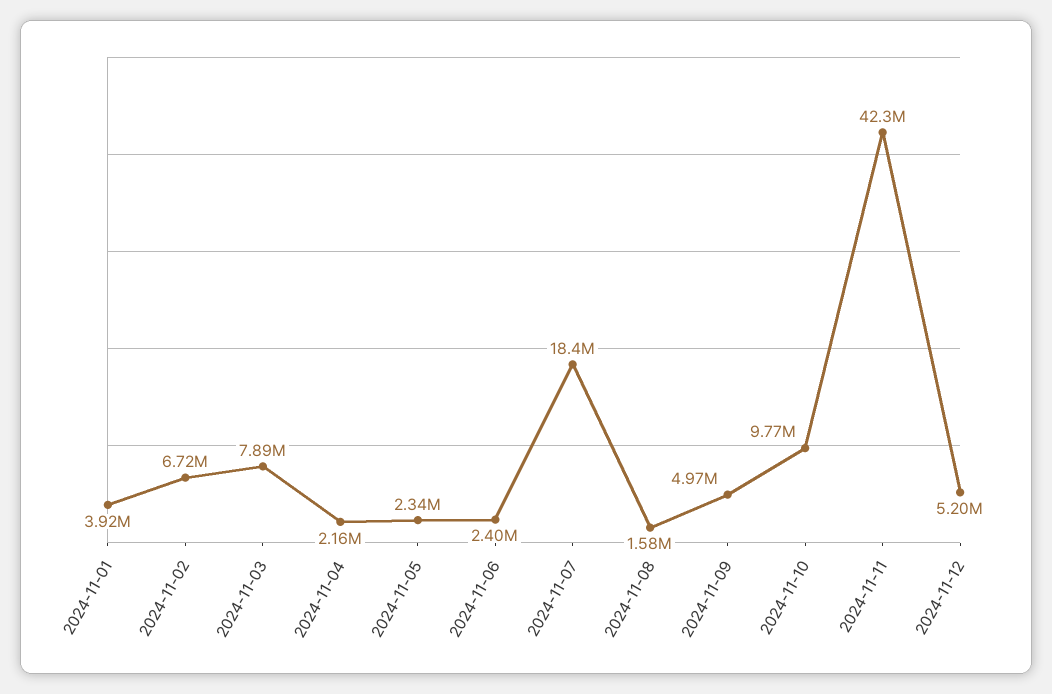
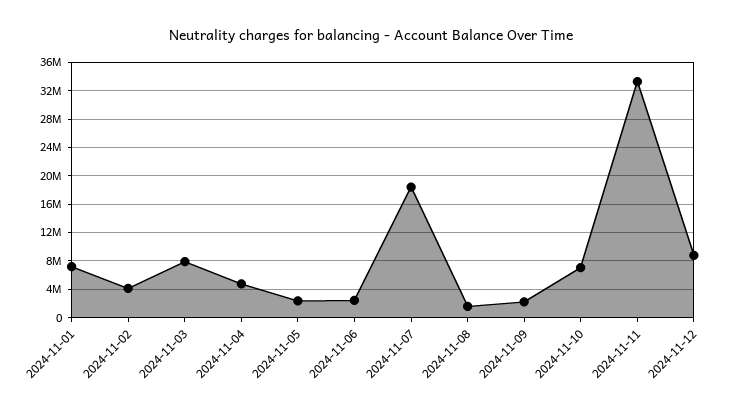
2024-11-01: 3920000 -> 7000000
2024-11-02: 6720000 -> 4000000
2024-11-04: 2160000 -> 5000000
2024-11-09: 4970000 -> 2000000
2024-11-10: 9770000 -> 7000000
2024-11-11: 42300000 -> 33000000
2024-11-12: 5200000 -> 9000000

